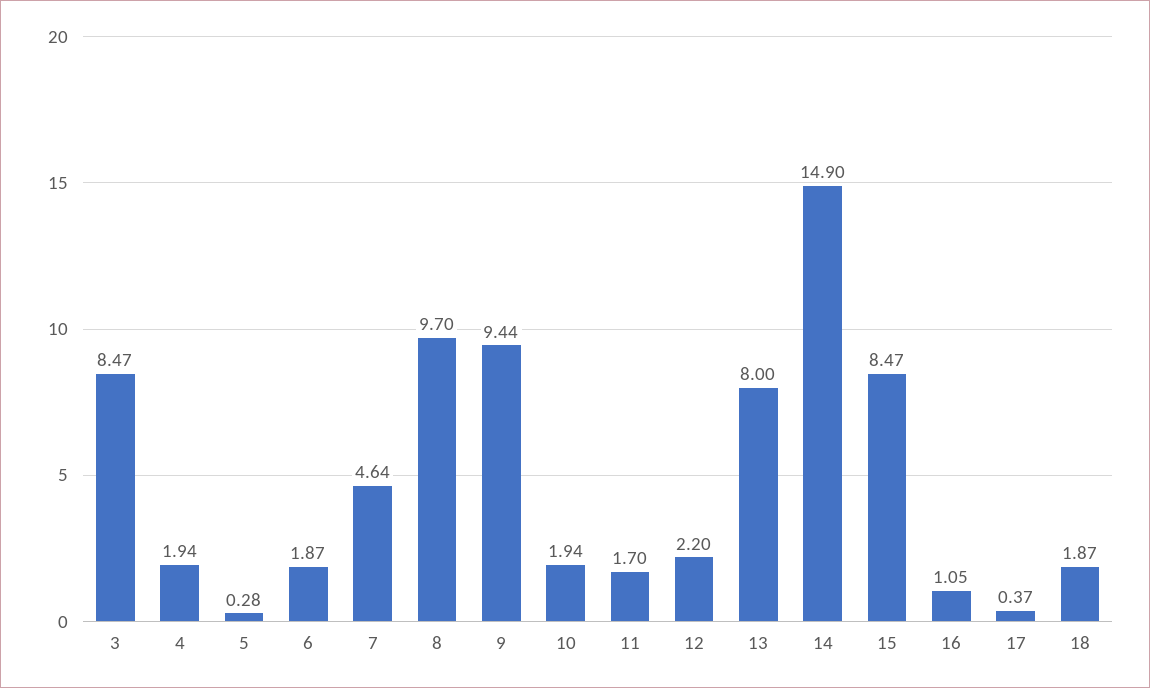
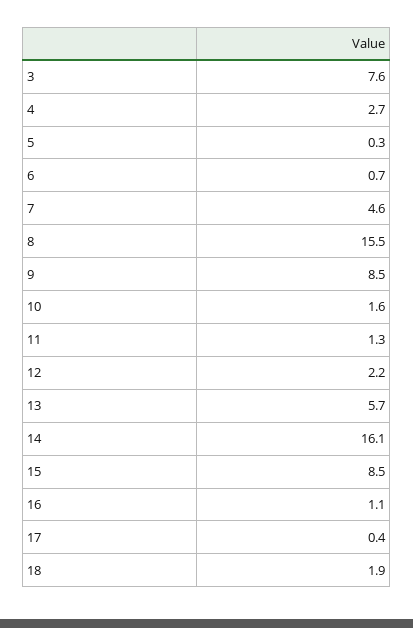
3: 8.47 -> 7.6
4: 1.94 -> 2.7
6: 1.87 -> 0.7
8: 9.7 -> 15.5
9: 9.44 -> 8.5
10: 1.94 -> 1.6
11: 1.7 -> 1.3
13: 8 -> 5.7
14: 14.9 -> 16.1

